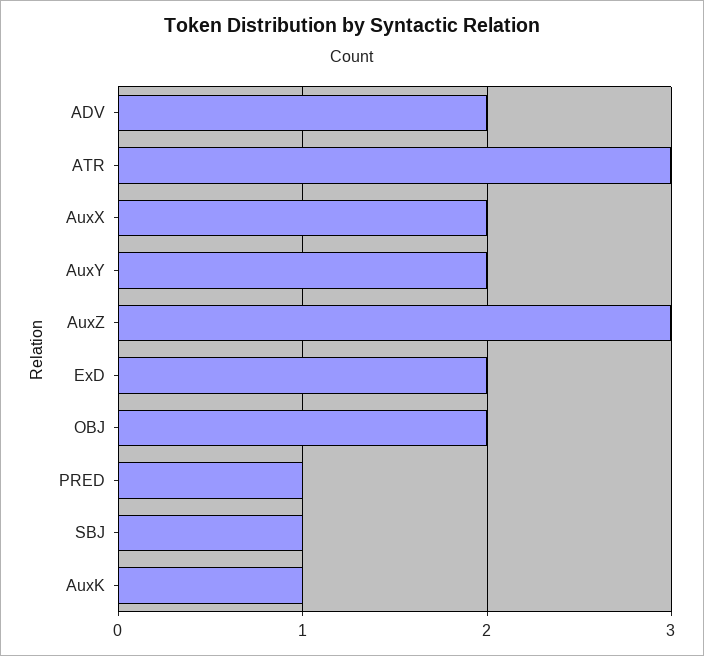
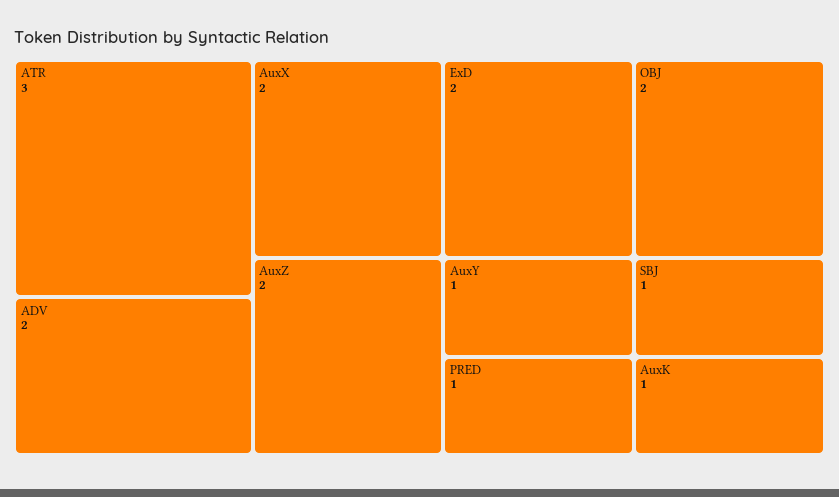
AuxY: 2 -> 1
AuxZ: 3 -> 2

